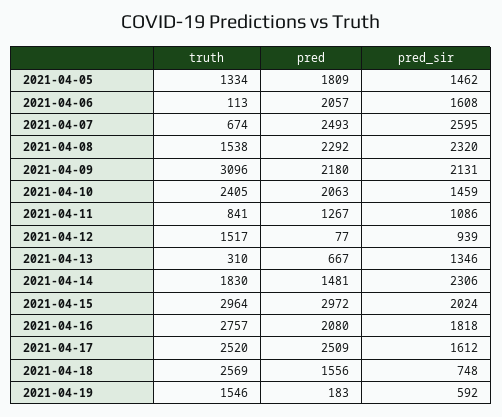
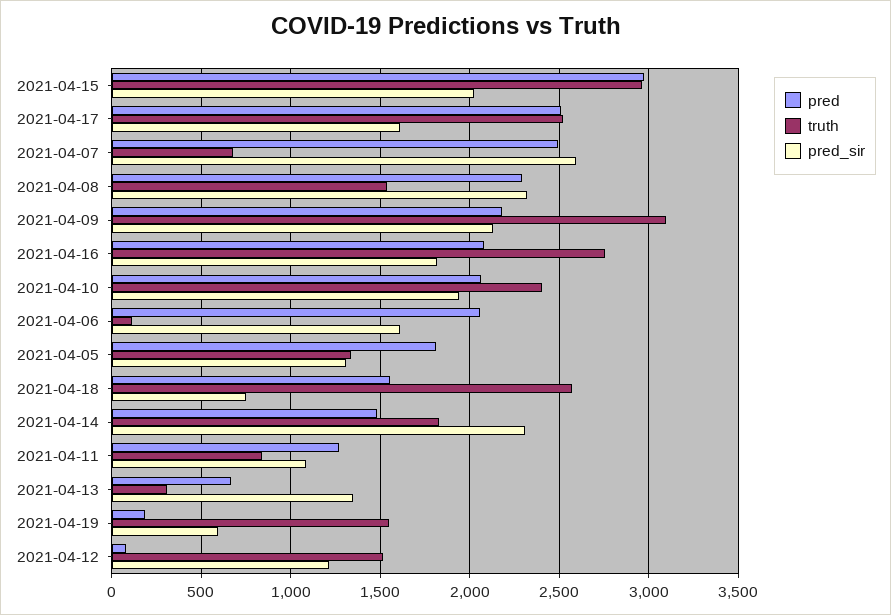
pred_sir, 2021-04-05: 1462 -> 1300
pred_sir, 2021-04-10: 1459 -> 1950
pred_sir, 2021-04-12: 939 -> 1200

